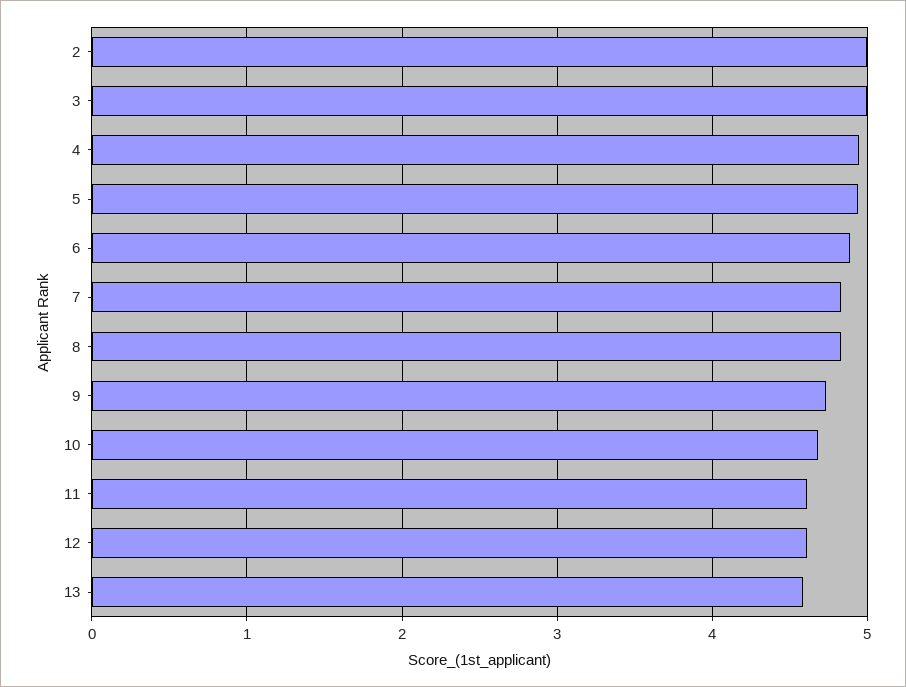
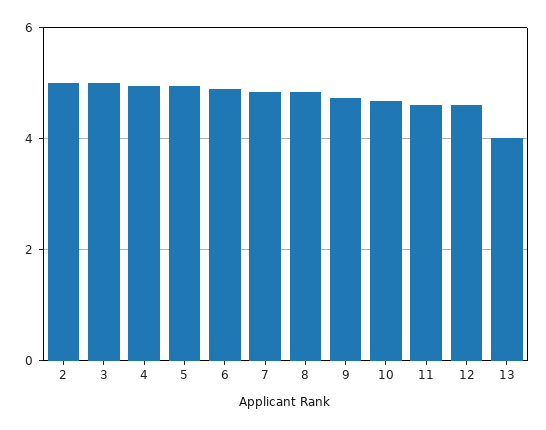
13: 4.6 -> 4

